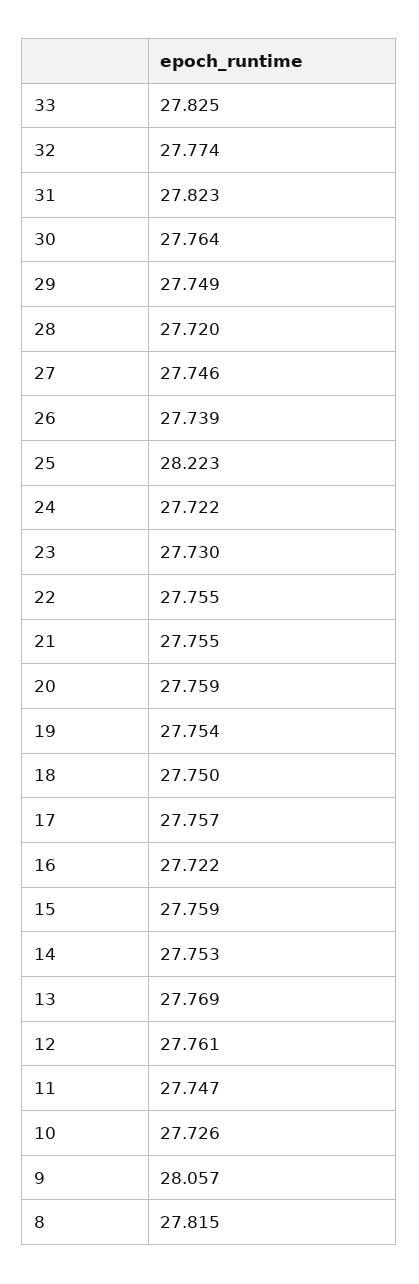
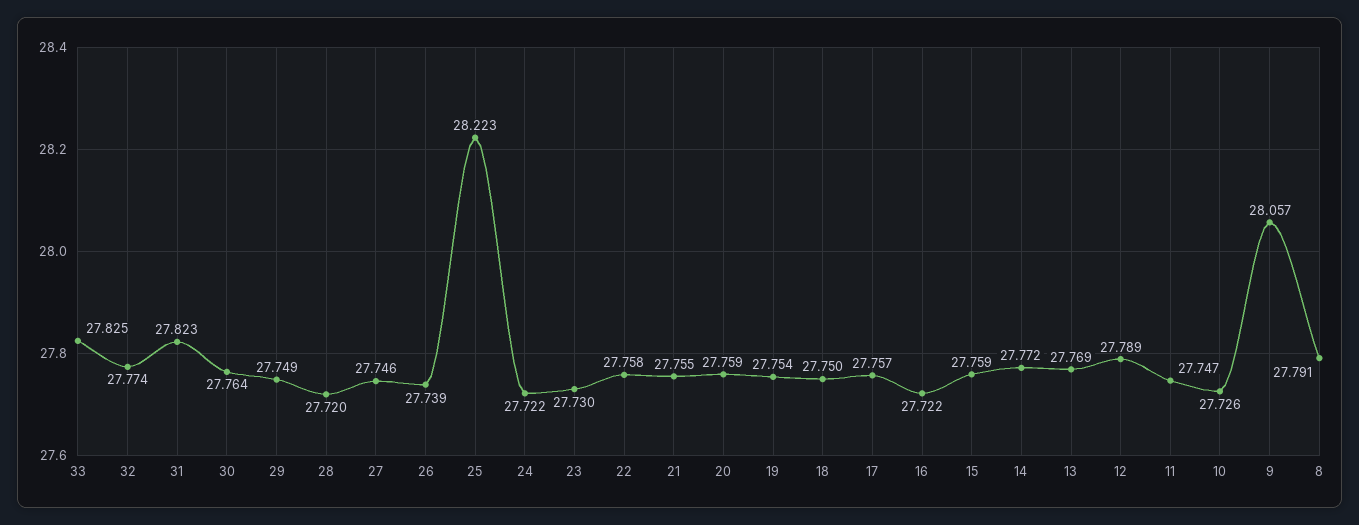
22: 27.755 -> 27.758
14: 27.753 -> 27.772
12: 27.761 -> 27.789
8: 27.815 -> 27.791

